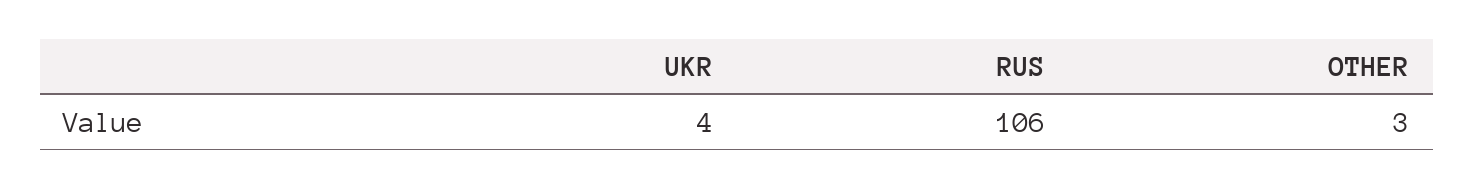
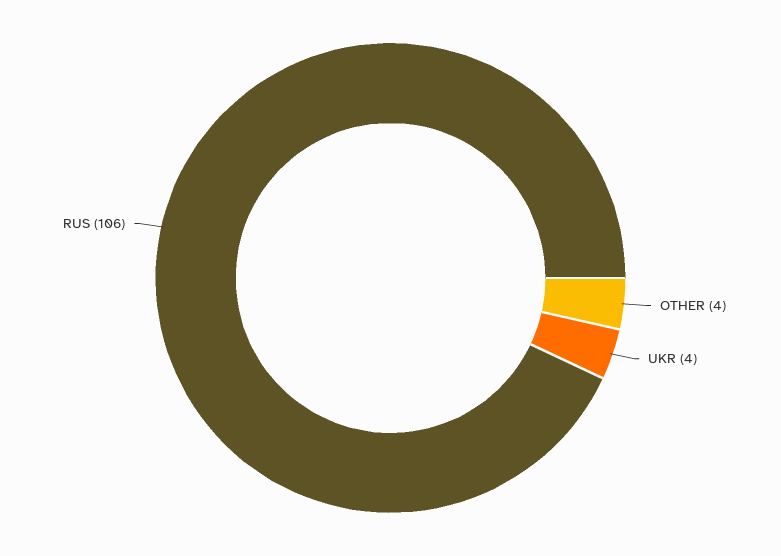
OTHER: 3 -> 4

